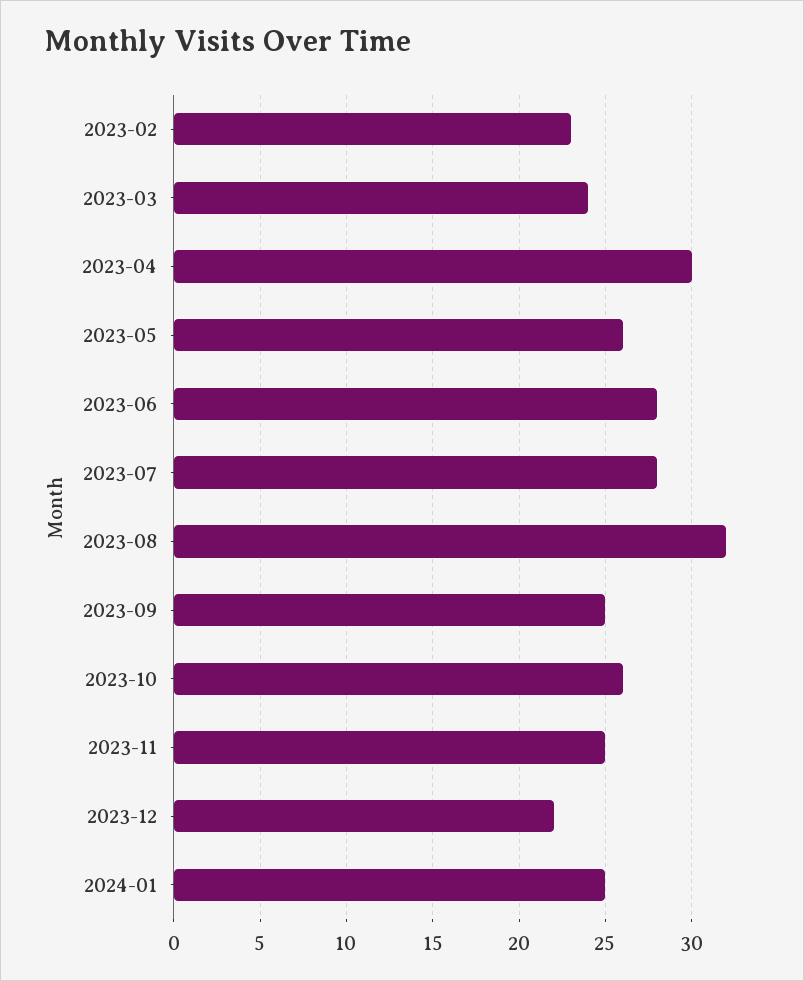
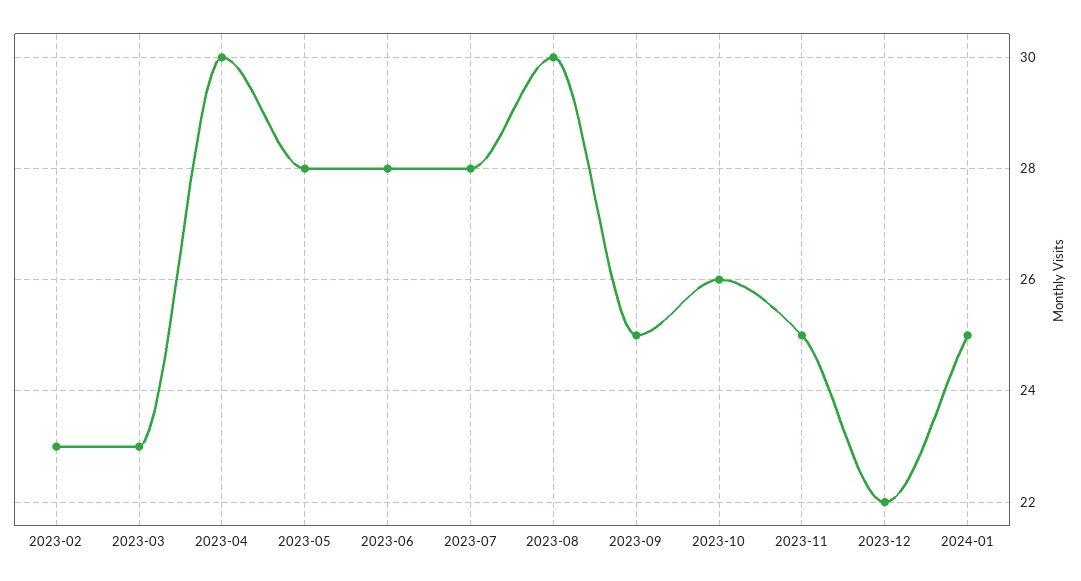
2023-03: 24 -> 23
2023-05: 26 -> 28
2023-08: 32 -> 30

